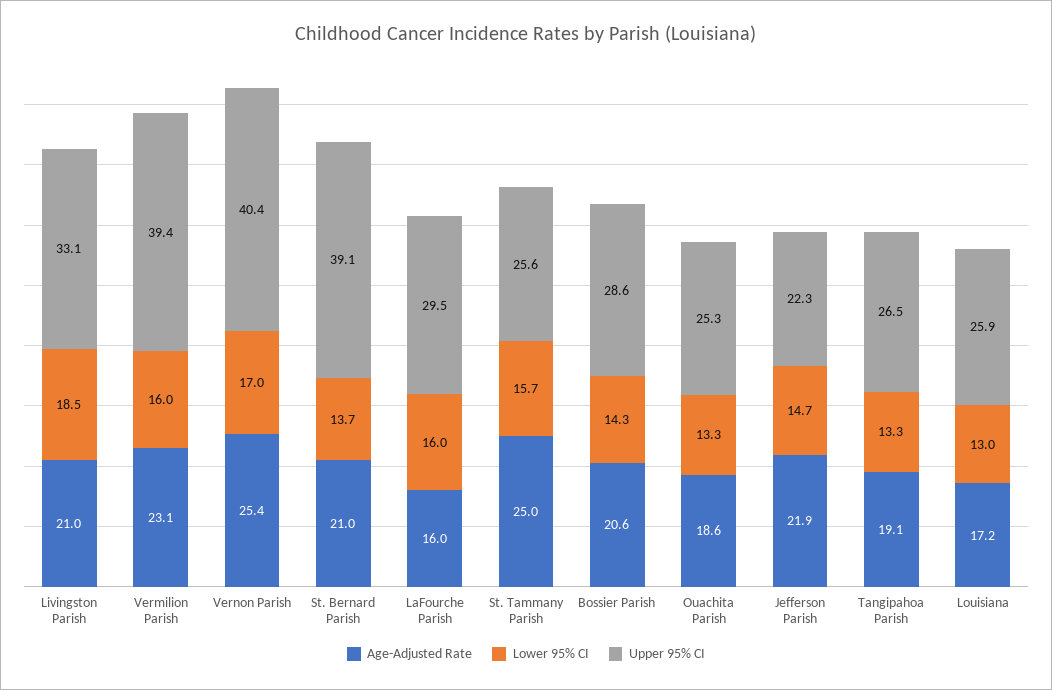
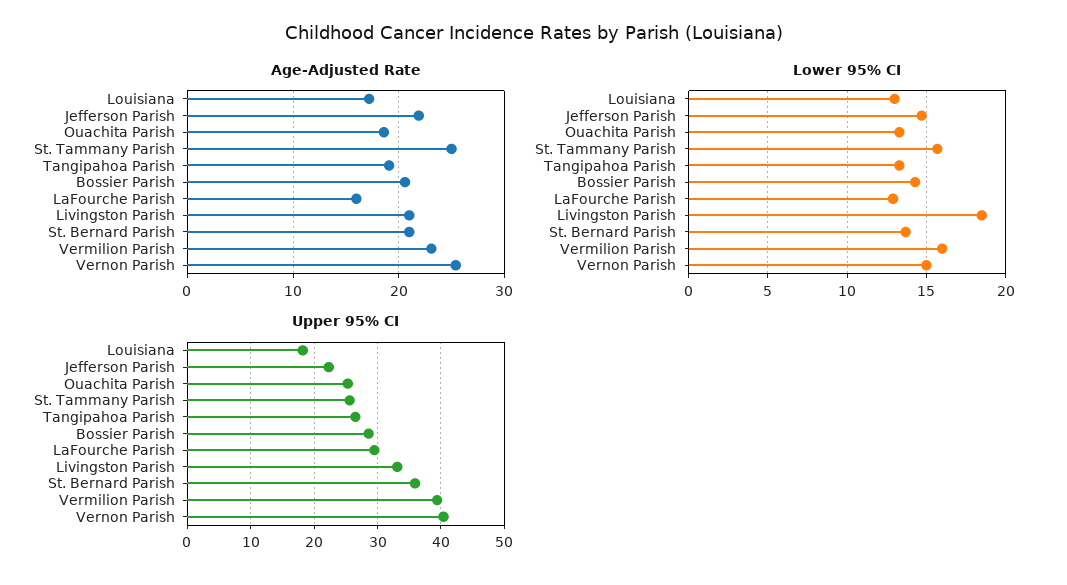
Lower 95% CI, Vernon Parish: 17 -> 15
Upper 95% CI, St. Bernard Parish: 39.1 -> 36
Lower 95% CI, LaFourche Parish: 16 -> 13
Upper 95% CI, Louisiana: 25.9 -> 18

